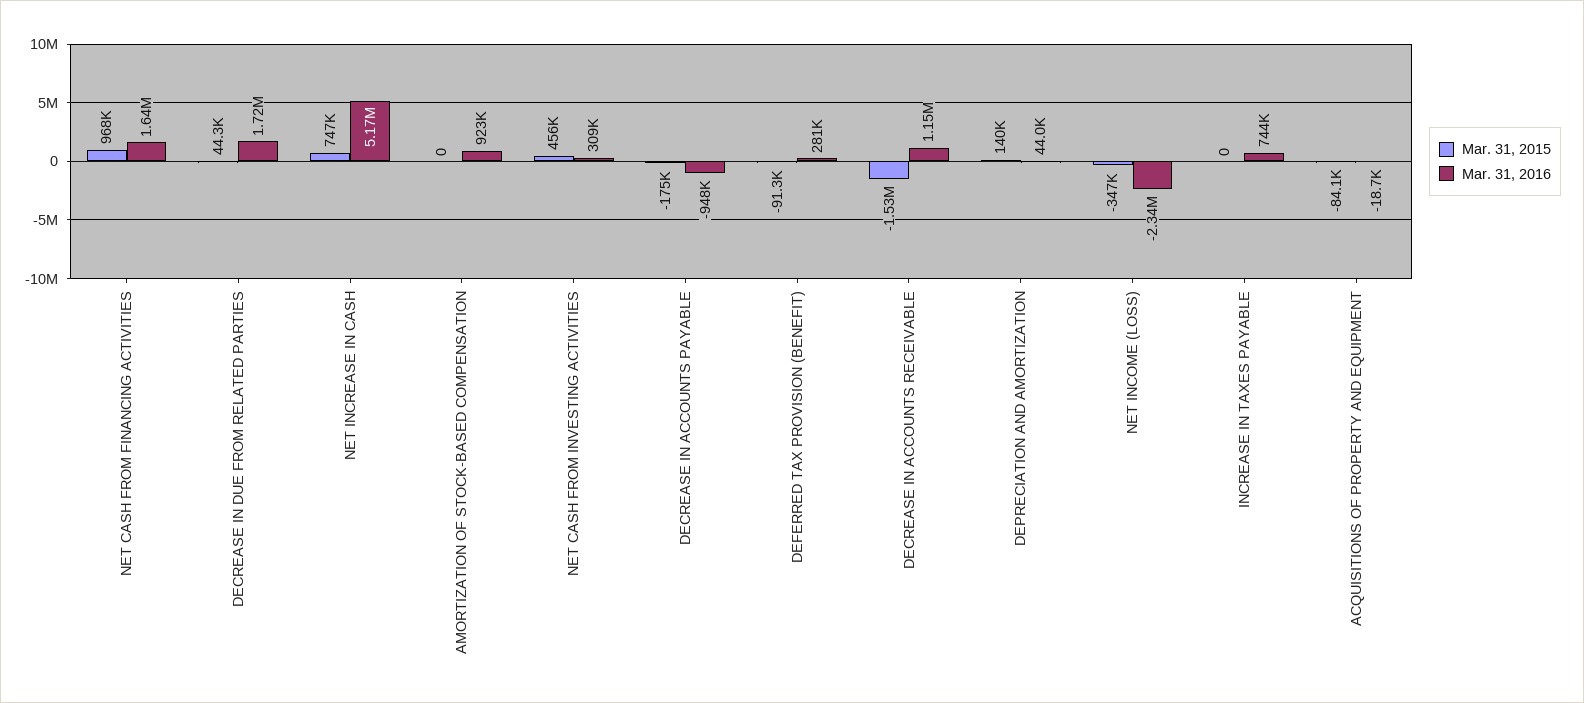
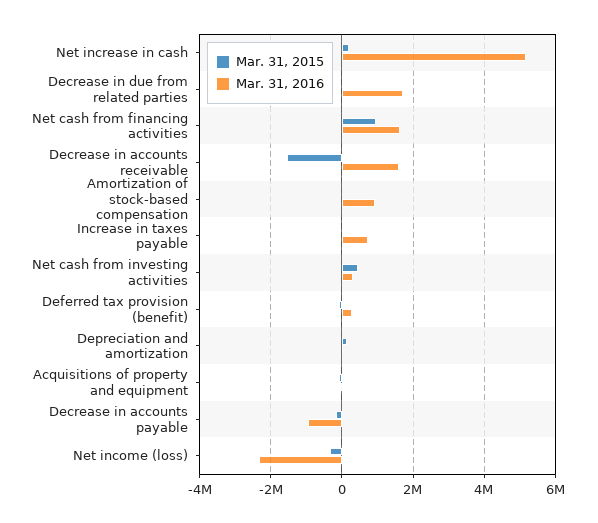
Mar. 31, 2015, NET INCREASE IN CASH: 747000 -> 200000
Mar. 31, 2016, DECREASE IN ACCOUNTS RECEIVABLE: 1150000 -> 1600000

